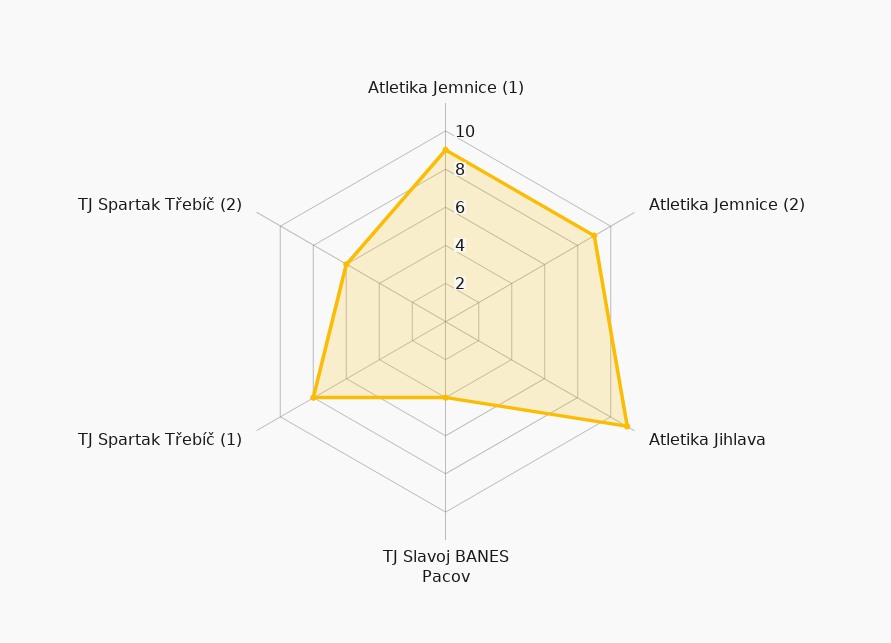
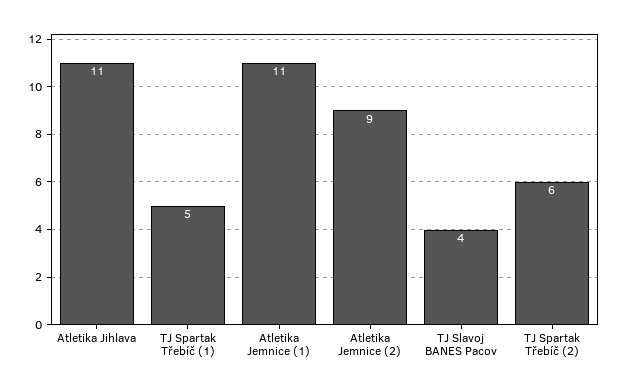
Atletika Jemnice (1): 9 -> 11
TJ Spartak Třebíč (1): 8 -> 5

